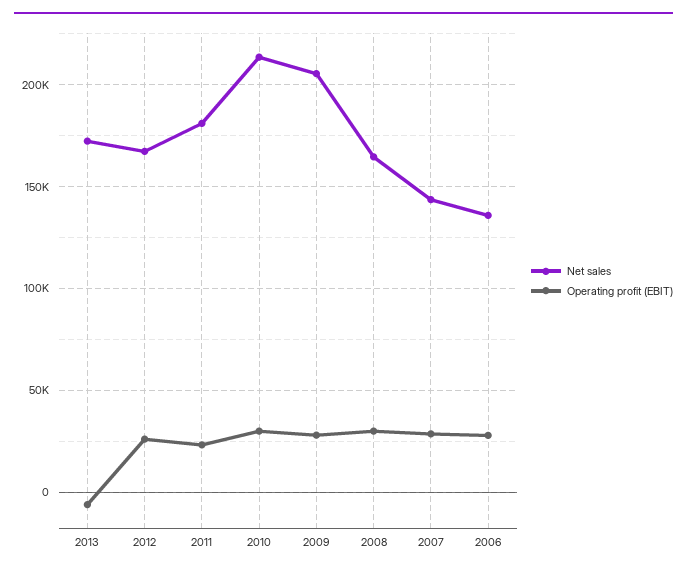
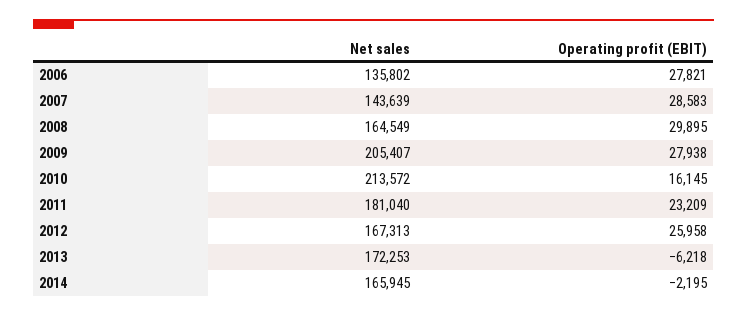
Operating profit (EBIT), 2010: 30000 -> 16145
Net sales, 2014: none -> 165945
Operating profit (EBIT), 2014: none -> -2195

